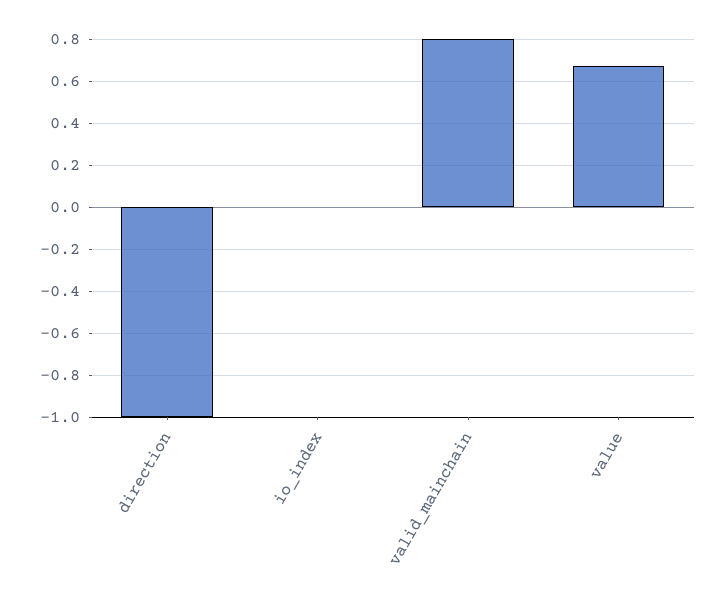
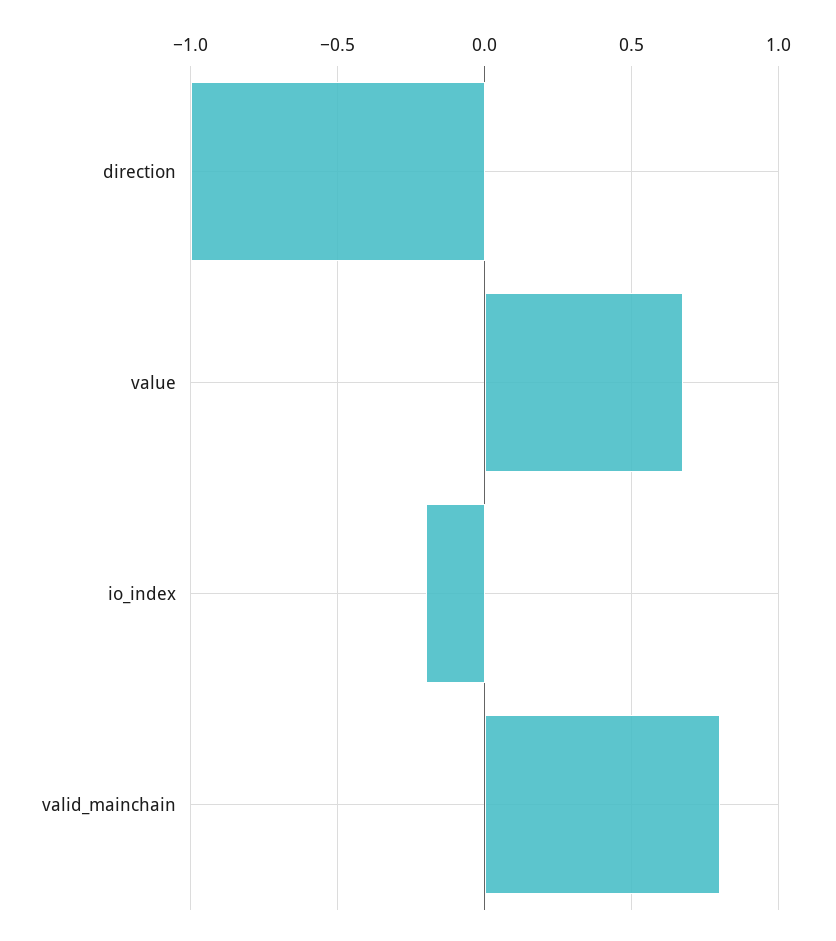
io_index: 0 -> -0.2

